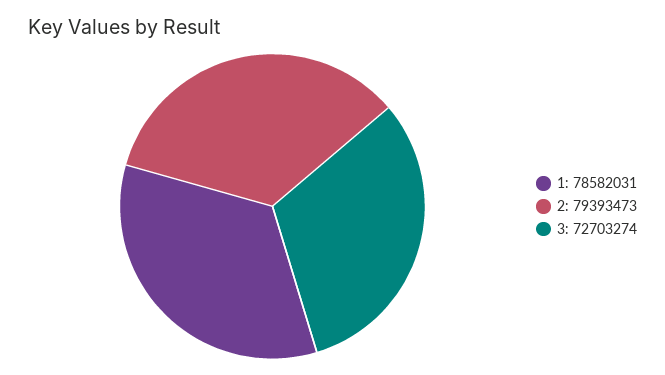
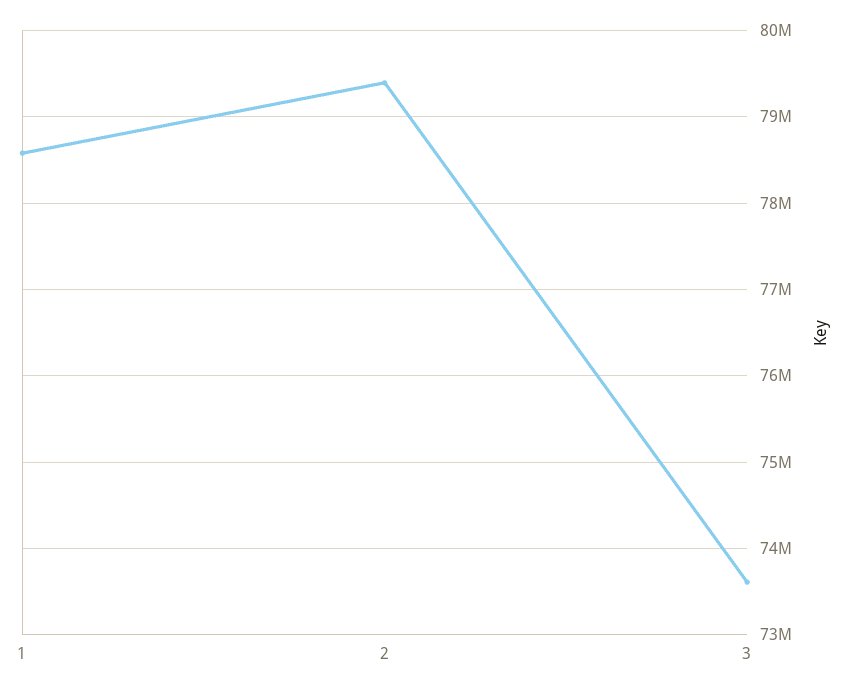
3: 72703274 -> 73600000

